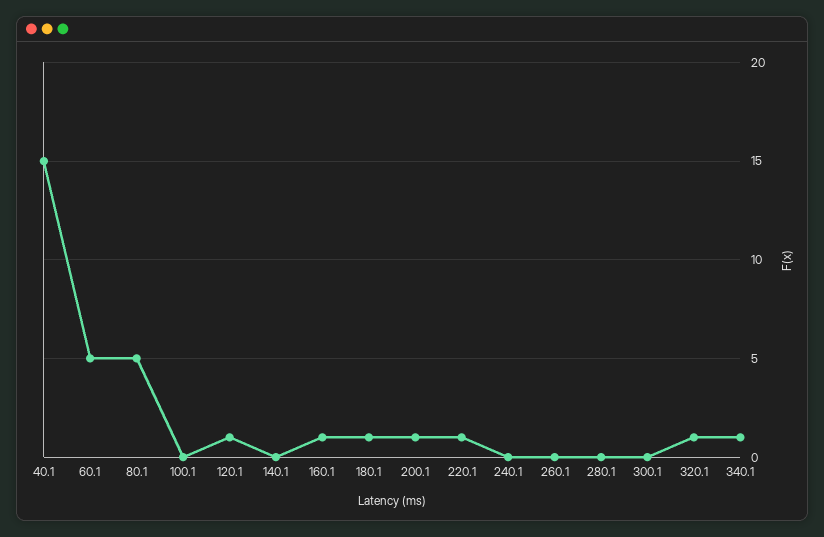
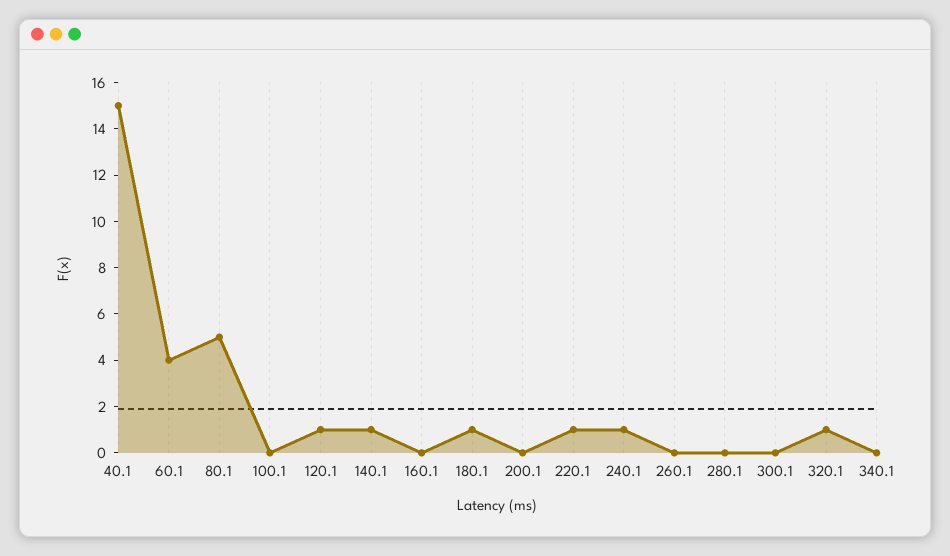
60.1: 5 -> 4
140.1: 0 -> 1
160.1: 1 -> 0
200.1: 1 -> 0
240.1: 0 -> 1
340.1: 1 -> 0

